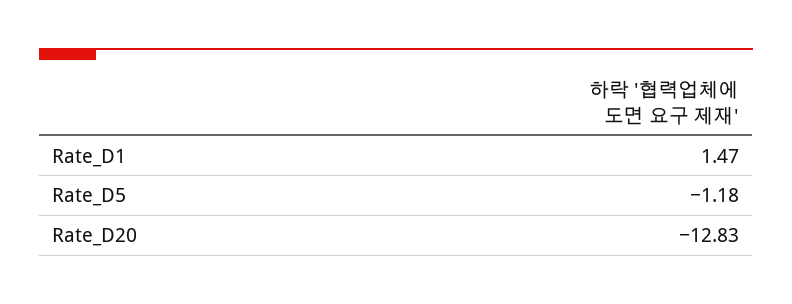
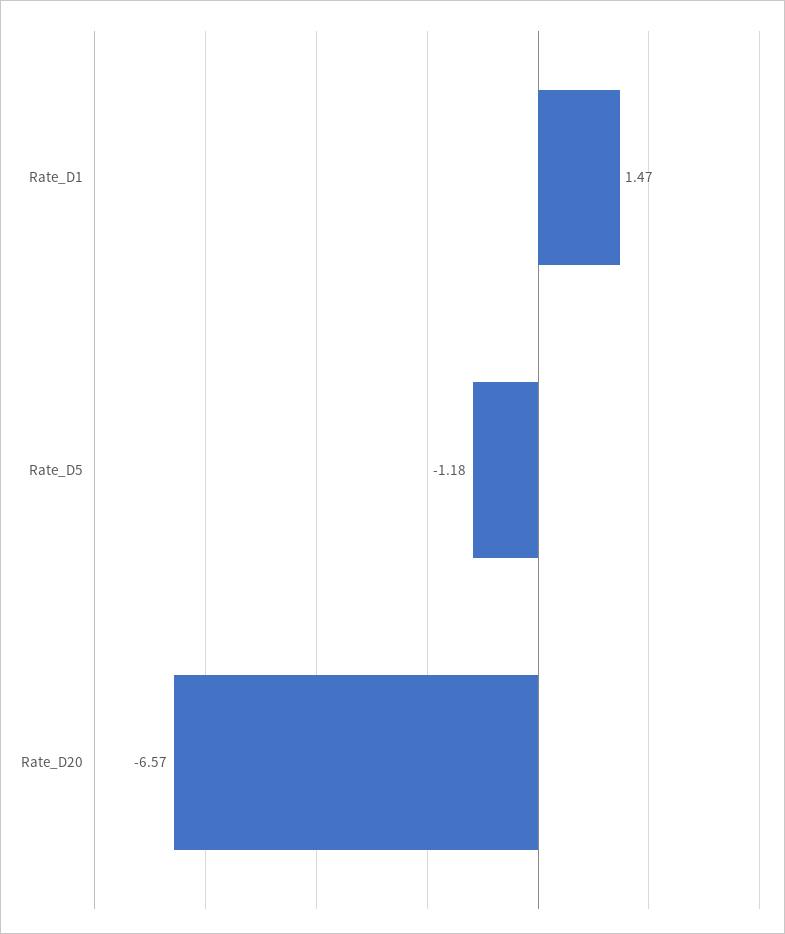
Rate_D20: -12.83 -> -6.57

